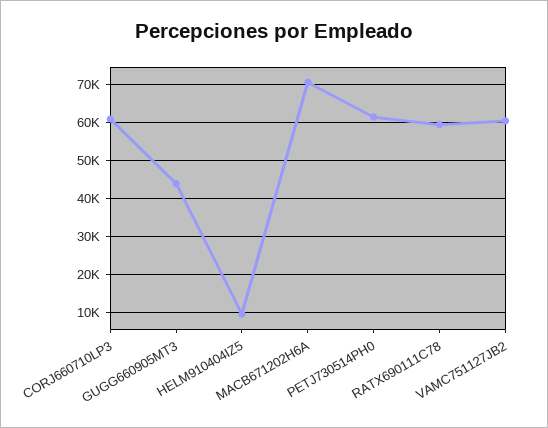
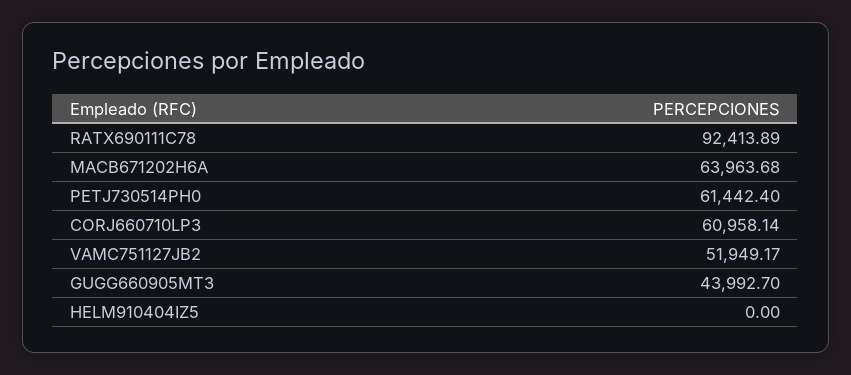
HELM910404IZ5: 10000 -> 0
MACB671202H6A: 70000 -> 63963.68
RATX690111C78: 60000 -> 92413.89
VAMC751127JB2: 60000 -> 51949.17

